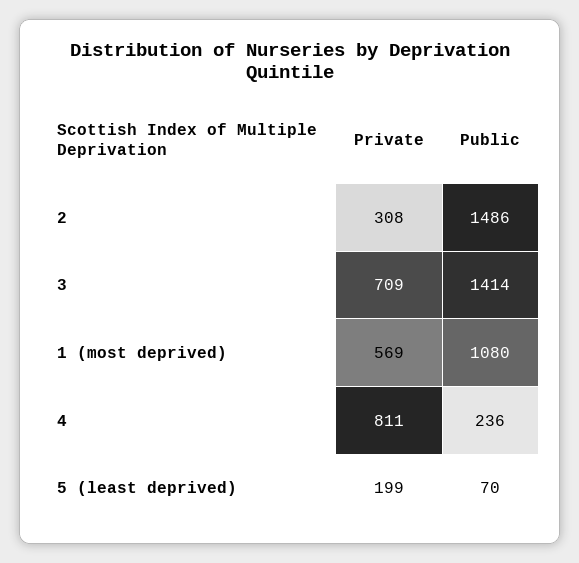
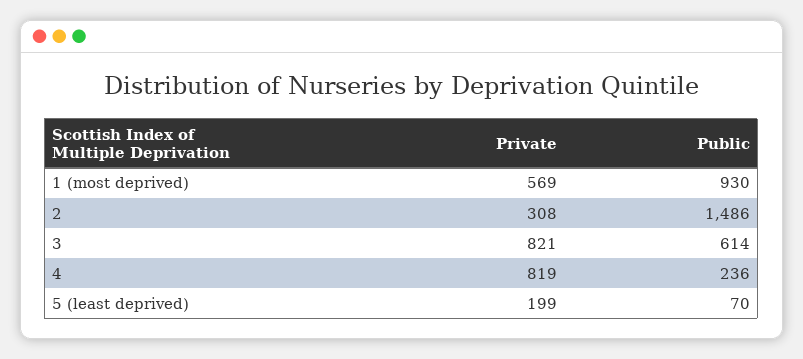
Private, 3: 709 -> 821
Public, 3: 1414 -> 614
Public, 1 (most deprived): 1080 -> 930
Private, 4: 811 -> 819

